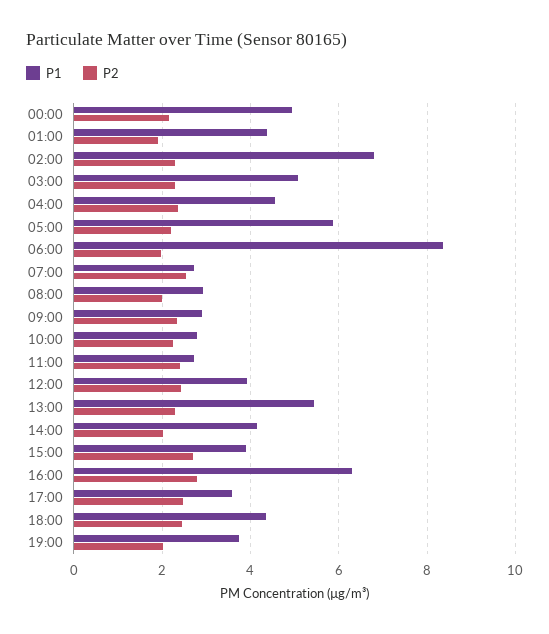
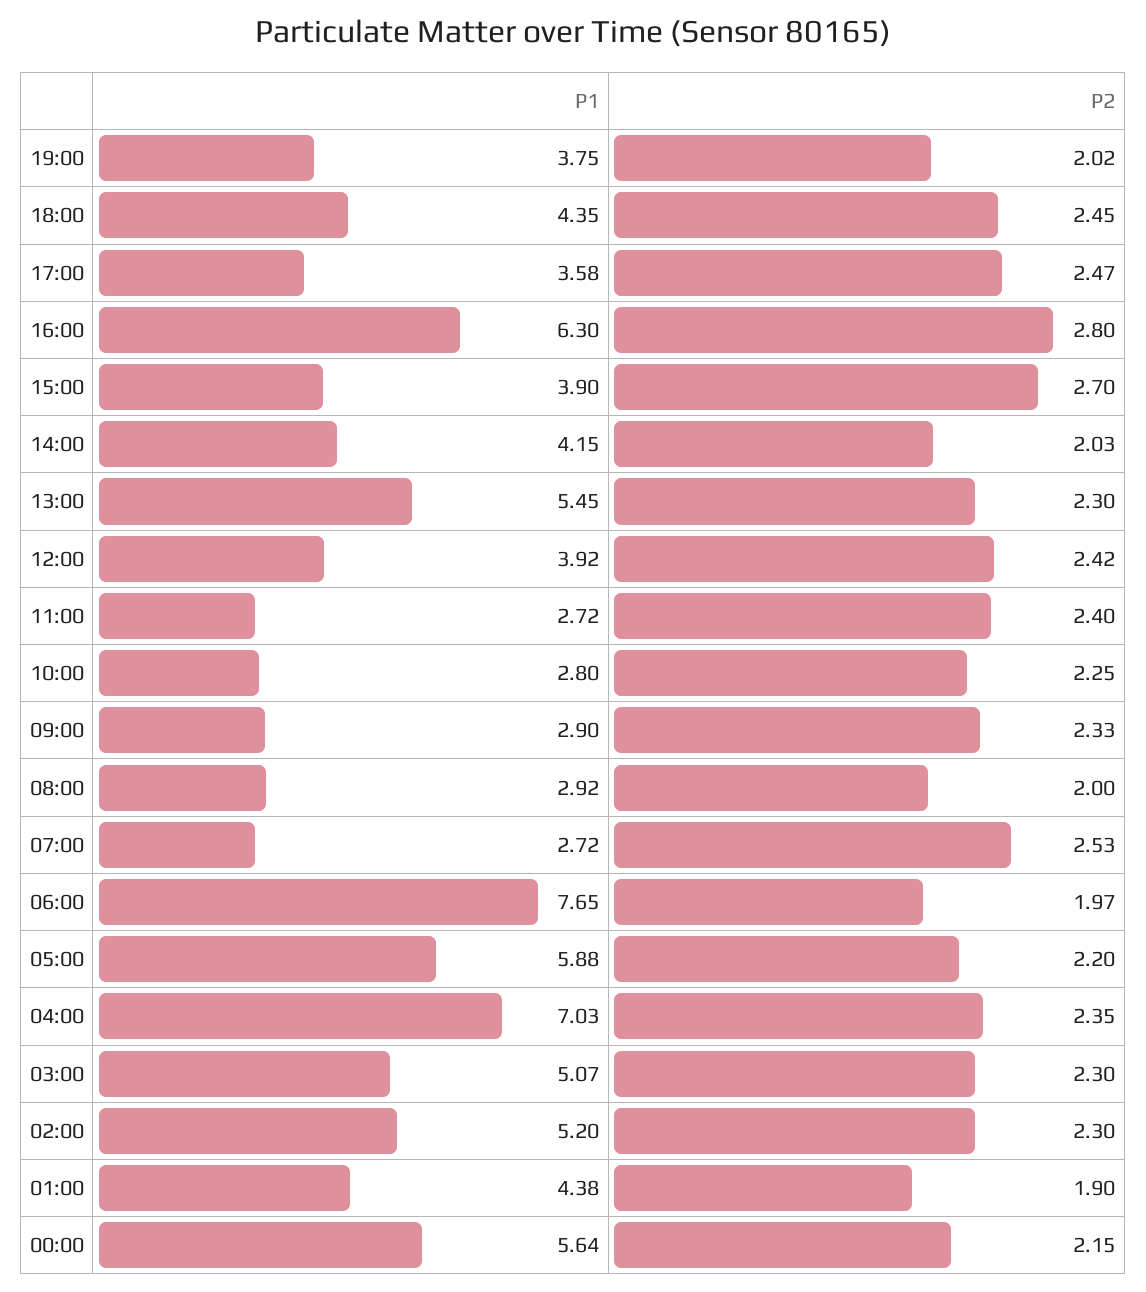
P1, 00:00: 5 -> 5.64
P1, 02:00: 6.8 -> 5.2
P1, 04:00: 4.6 -> 7.03
P1, 06:00: 8.4 -> 7.65

